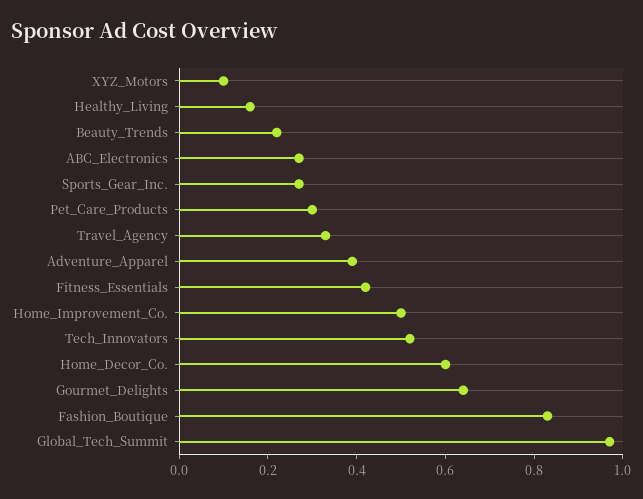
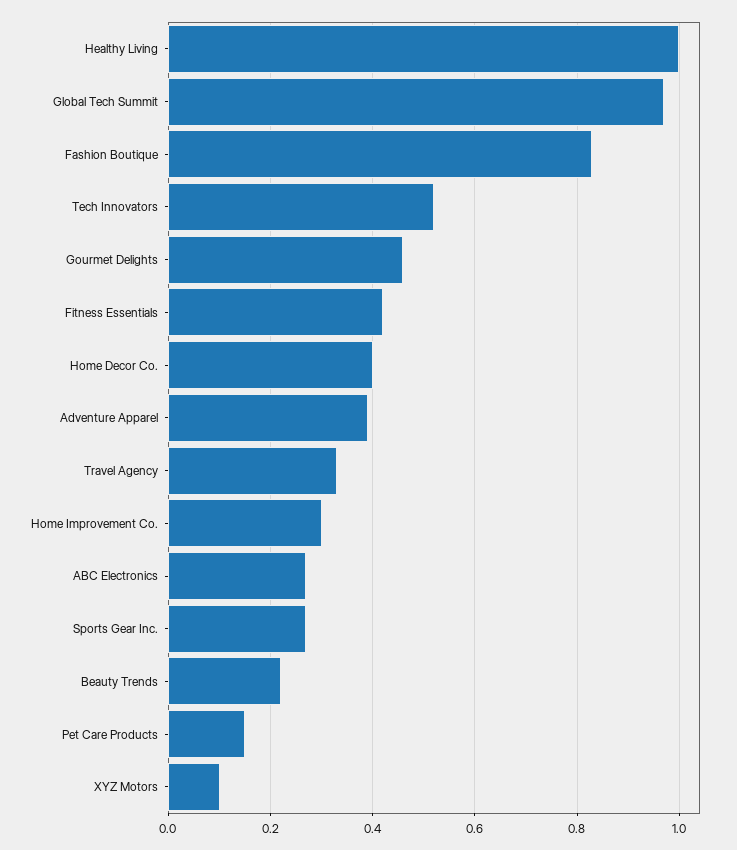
Healthy_Living: 0.15 -> 1
Pet_Care_Products: 0.3 -> 0.15
Home_Improvement_Co.: 0.5 -> 0.3
Home_Decor_Co.: 0.6 -> 0.4
Gourmet_Delights: 0.65 -> 0.45

